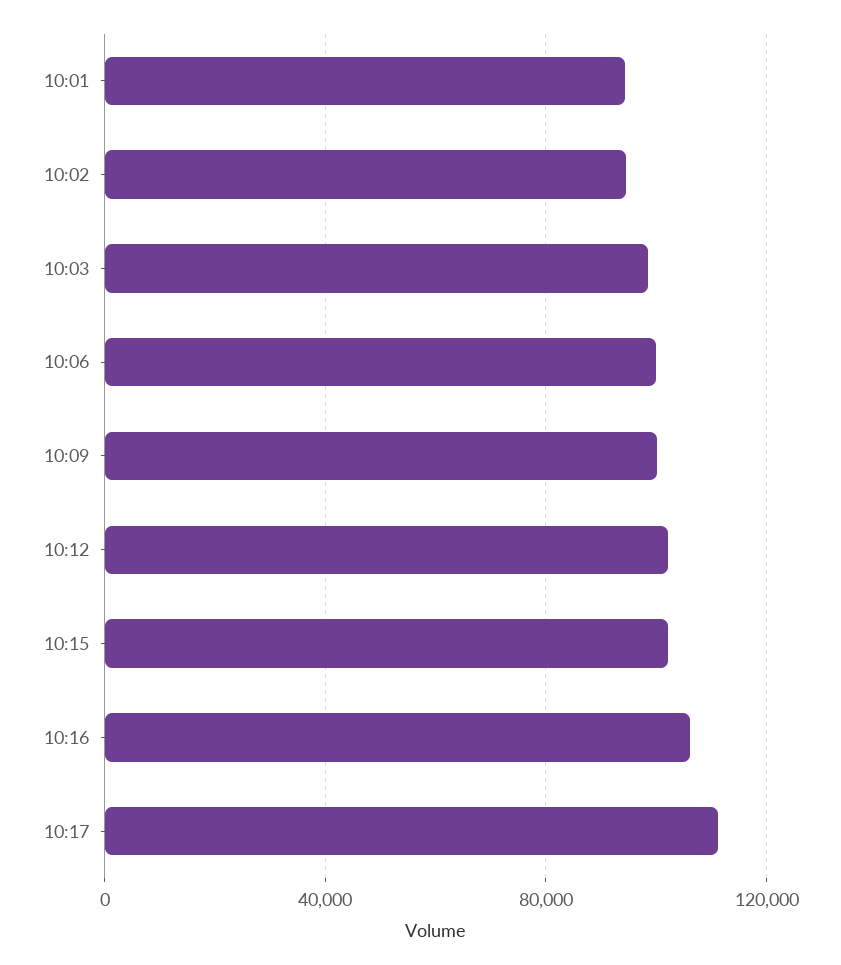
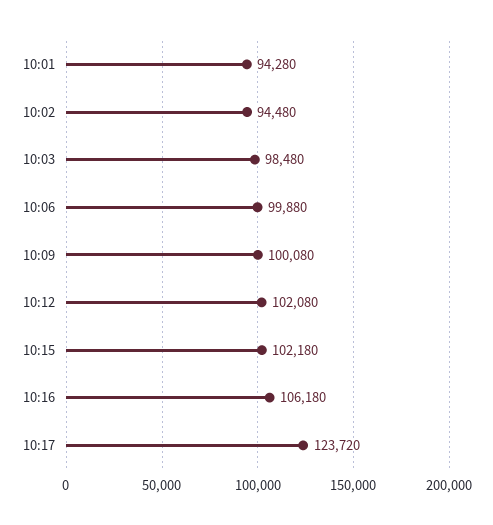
10:17: 110000 -> 123720

